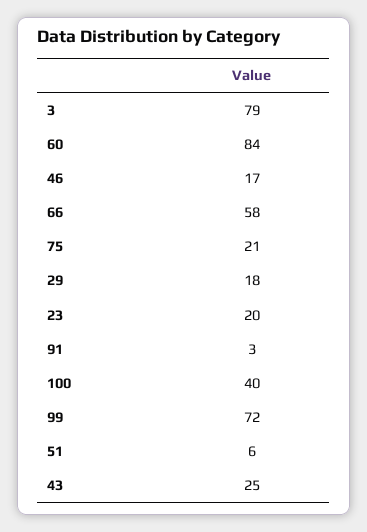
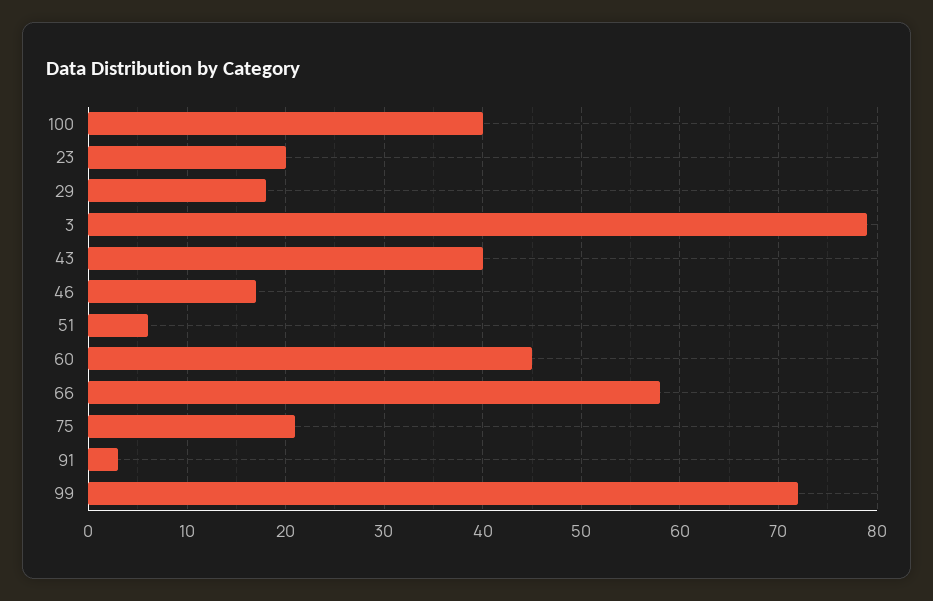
60: 84 -> 45
43: 25 -> 40

